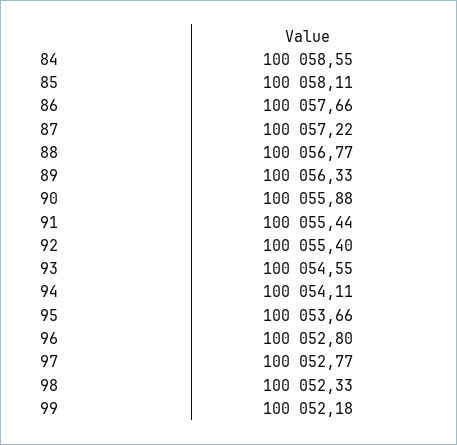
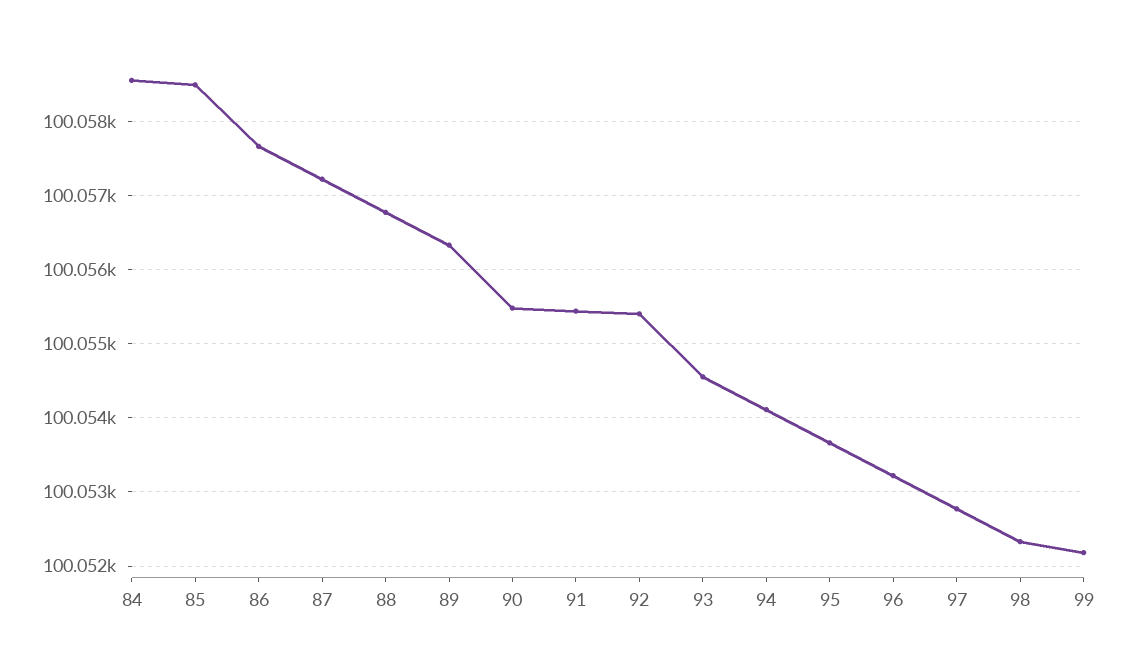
85: 100058.11 -> 100058.5
90: 100055.88 -> 100055.5
96: 100052.8 -> 100053.2

